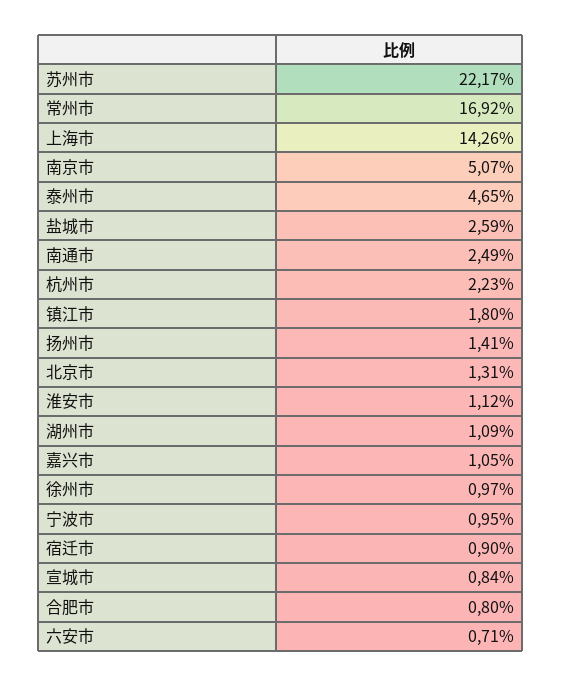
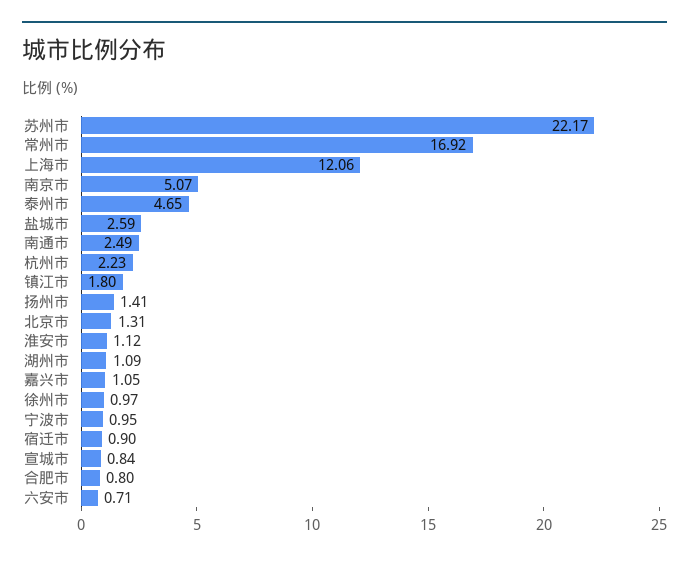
上海市: 14.26 -> 12.06

